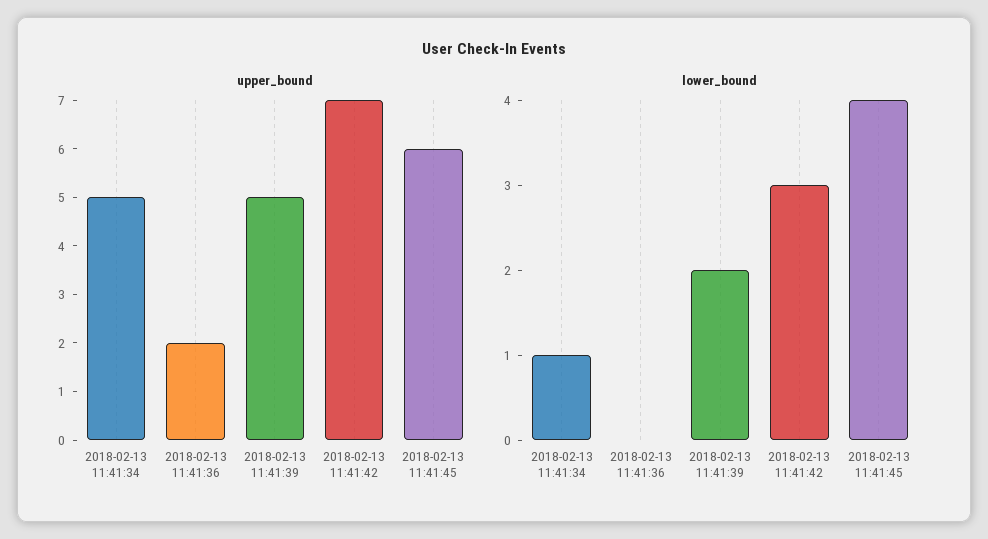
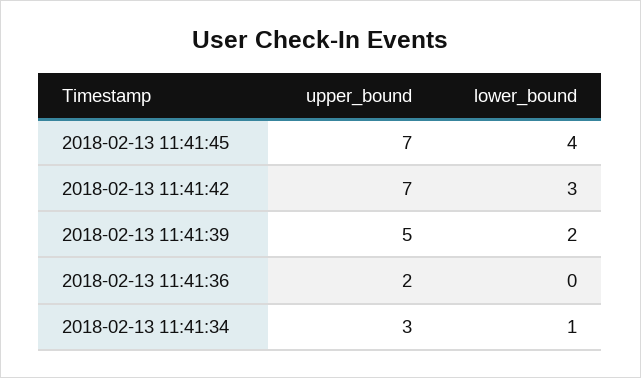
upper_bound, 2018-02-13 11:41:34: 5 -> 3
upper_bound, 2018-02-13 11:41:45: 6 -> 7

